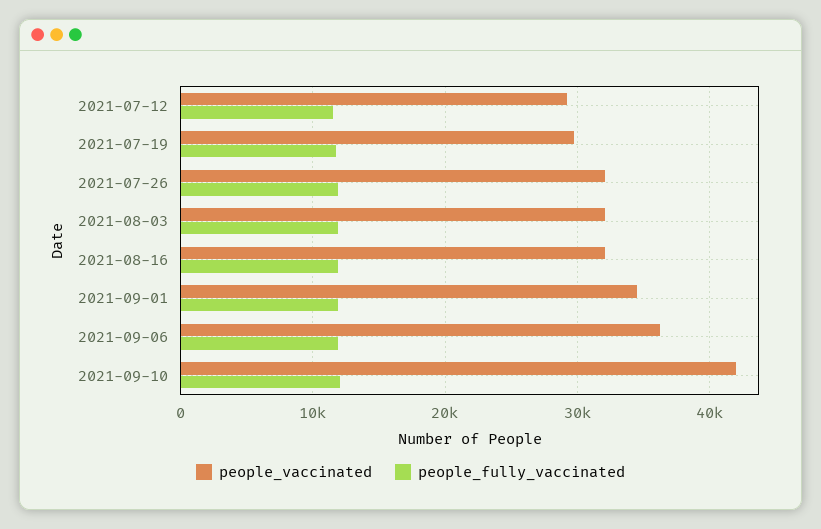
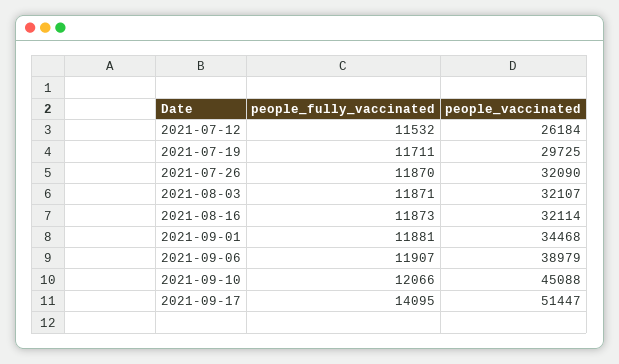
people_vaccinated, 2021-07-12: 29000 -> 26184
people_vaccinated, 2021-09-06: 36000 -> 38979
people_vaccinated, 2021-09-10: 42000 -> 45088
people_fully_vaccinated, 2021-09-17: none -> 14095
people_vaccinated, 2021-09-17: none -> 51447

